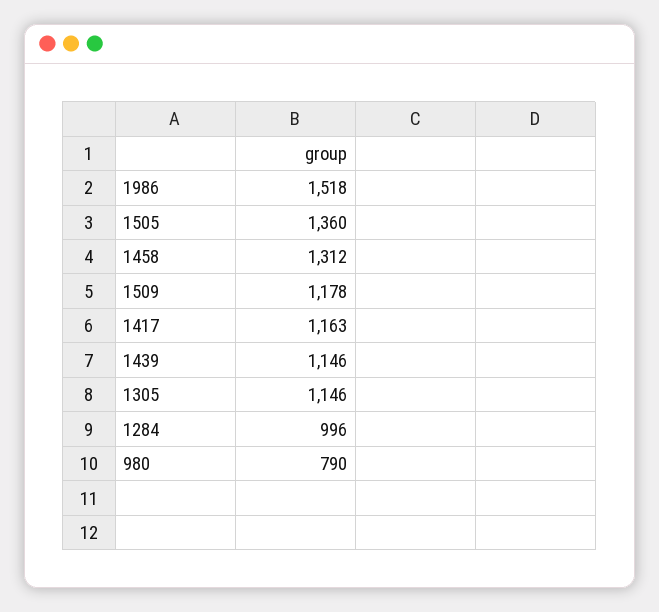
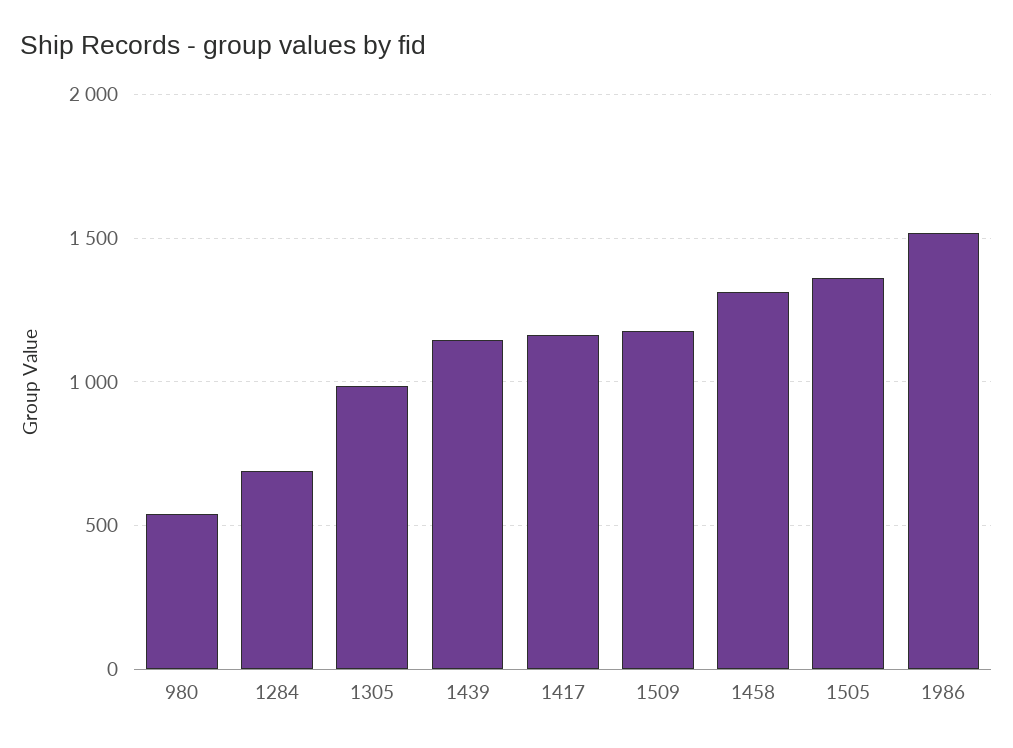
1305: 1146 -> 1000
1284: 996 -> 700
980: 790 -> 550

